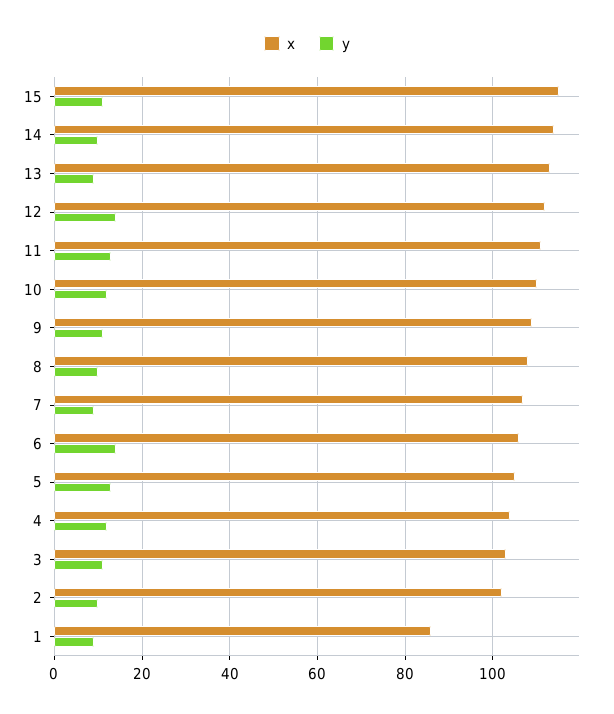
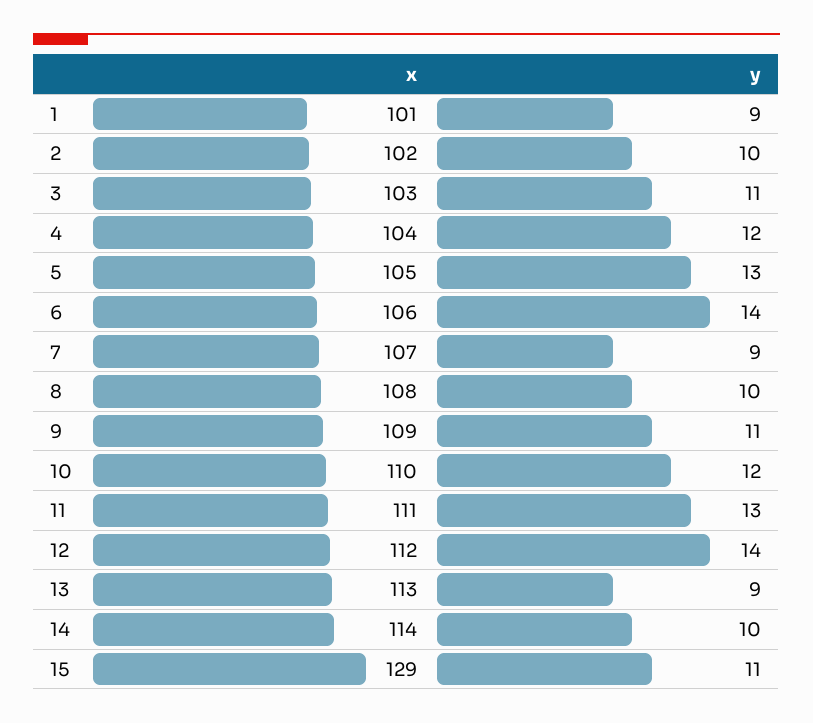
x, 15: 115 -> 129
x, 1: 85 -> 101

